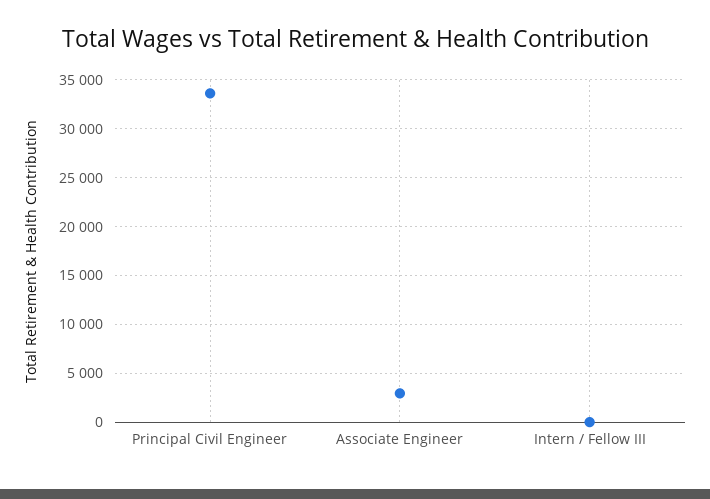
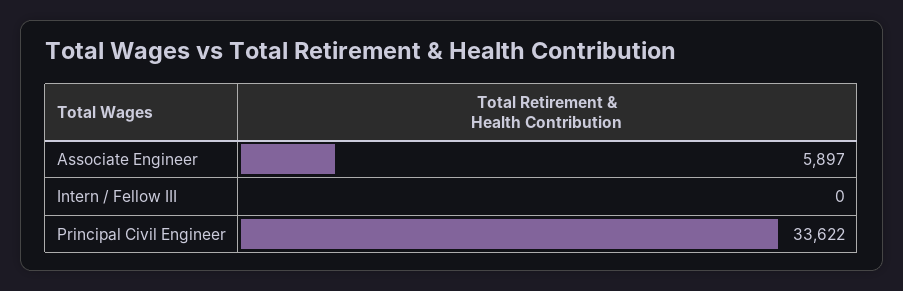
Associate Engineer: 3000 -> 5897

